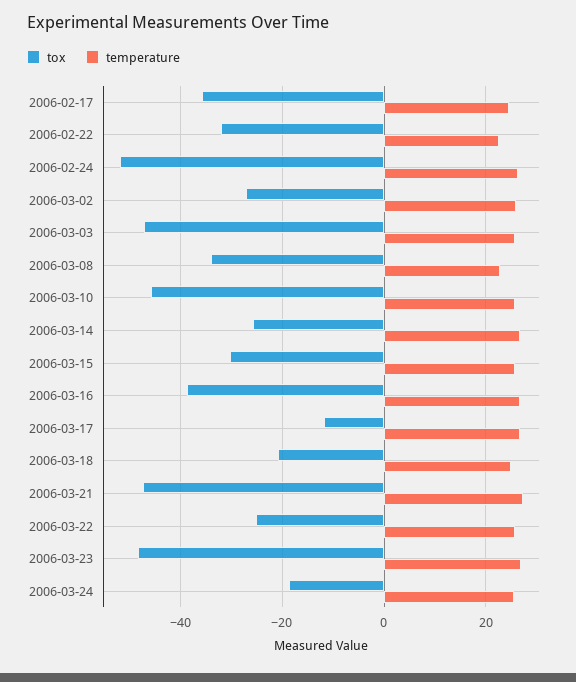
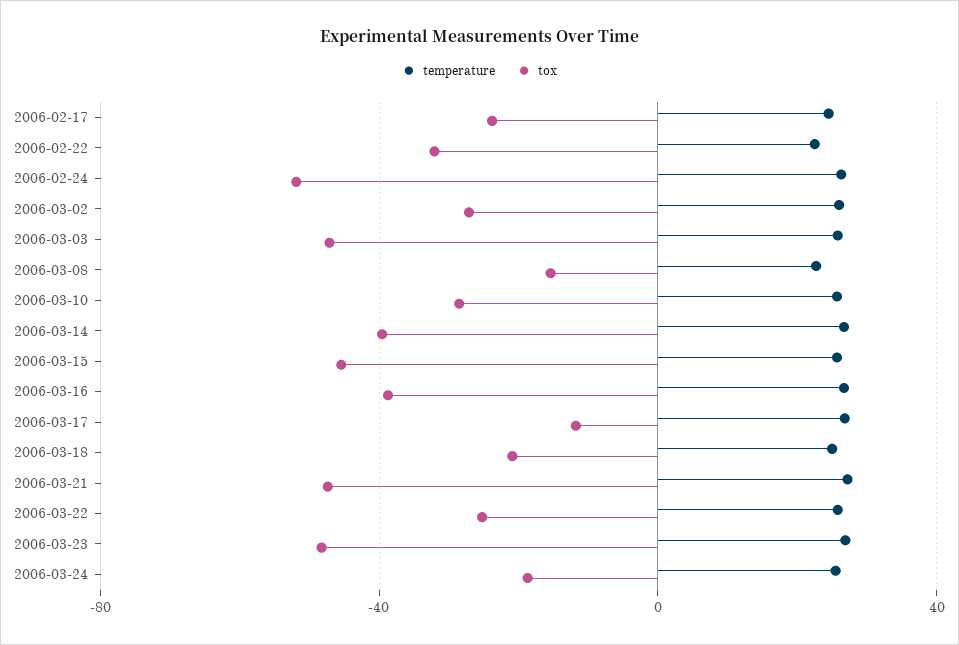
tox, 2006-02-17: -36 -> -25
tox, 2006-03-08: -34 -> -15
tox, 2006-03-10: -46 -> -30
tox, 2006-03-14: -26 -> -40
tox, 2006-03-15: -30 -> -45

